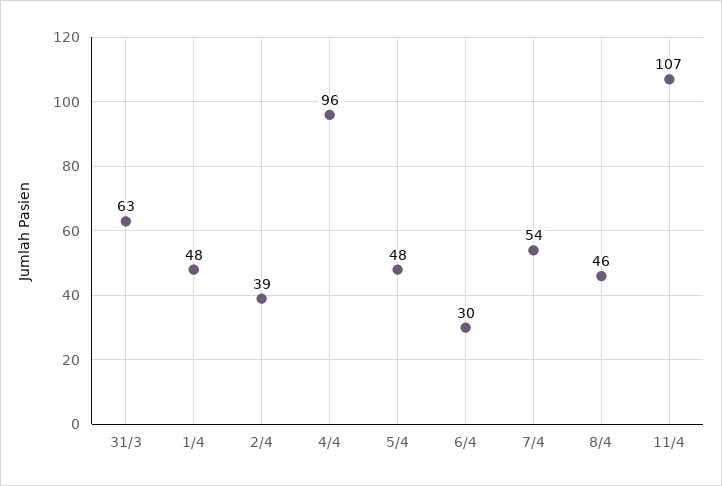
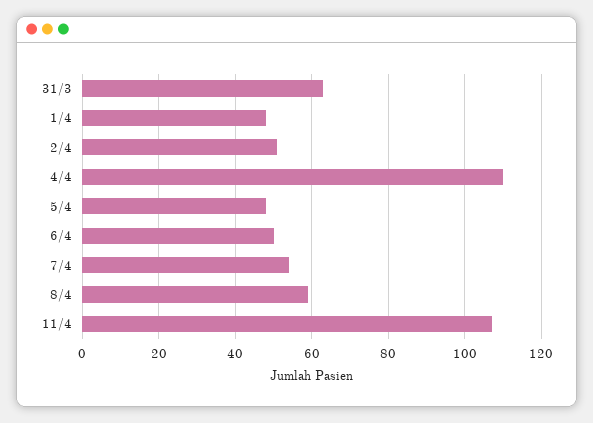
2/4: 39 -> 50
4/4: 96 -> 110
6/4: 30 -> 50
8/4: 46 -> 60

